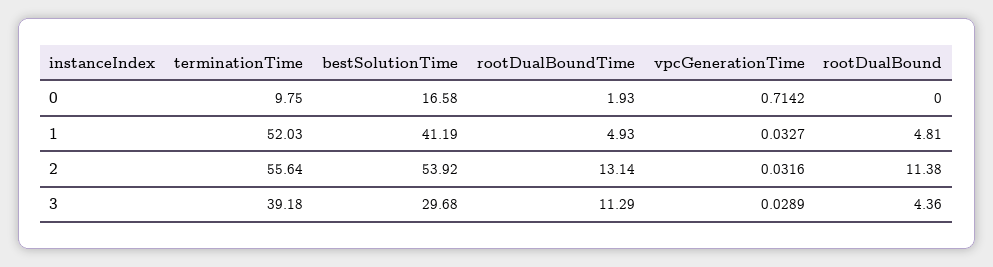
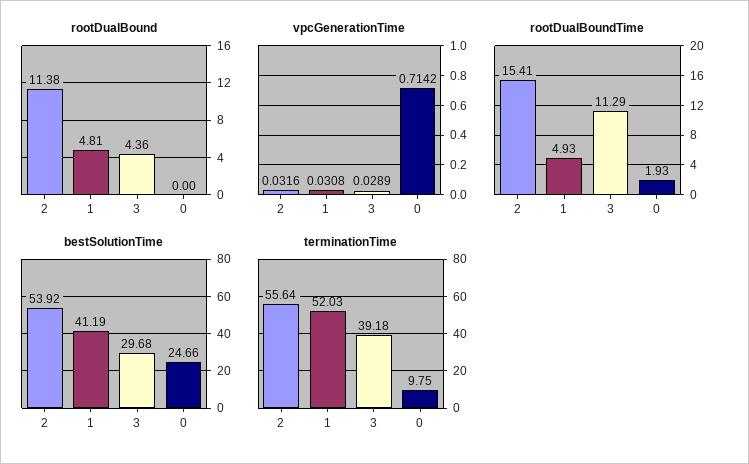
bestSolutionTime, 0: 16.58 -> 24.66
vpcGenerationTime, 1: 0.0327 -> 0.0308
rootDualBoundTime, 2: 13.14 -> 15.41

